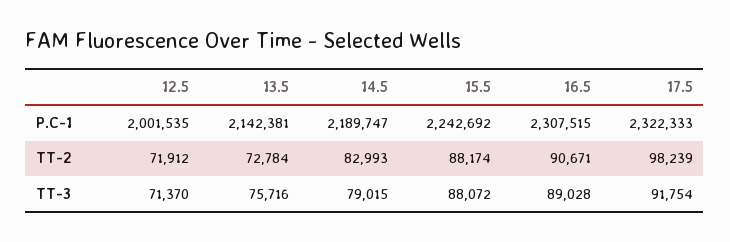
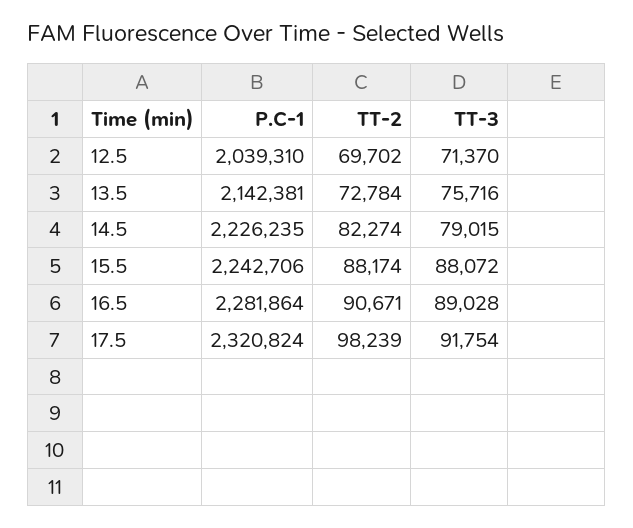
12.5, P.C-1: 2001535 -> 2039310
14.5, P.C-1: 2189747 -> 2226235
15.5, P.C-1: 2242692 -> 2242706
16.5, P.C-1: 2307515 -> 2281864
17.5, P.C-1: 2322333 -> 2320824
12.5, TT-2: 71912 -> 69702
14.5, TT-2: 82993 -> 82274

